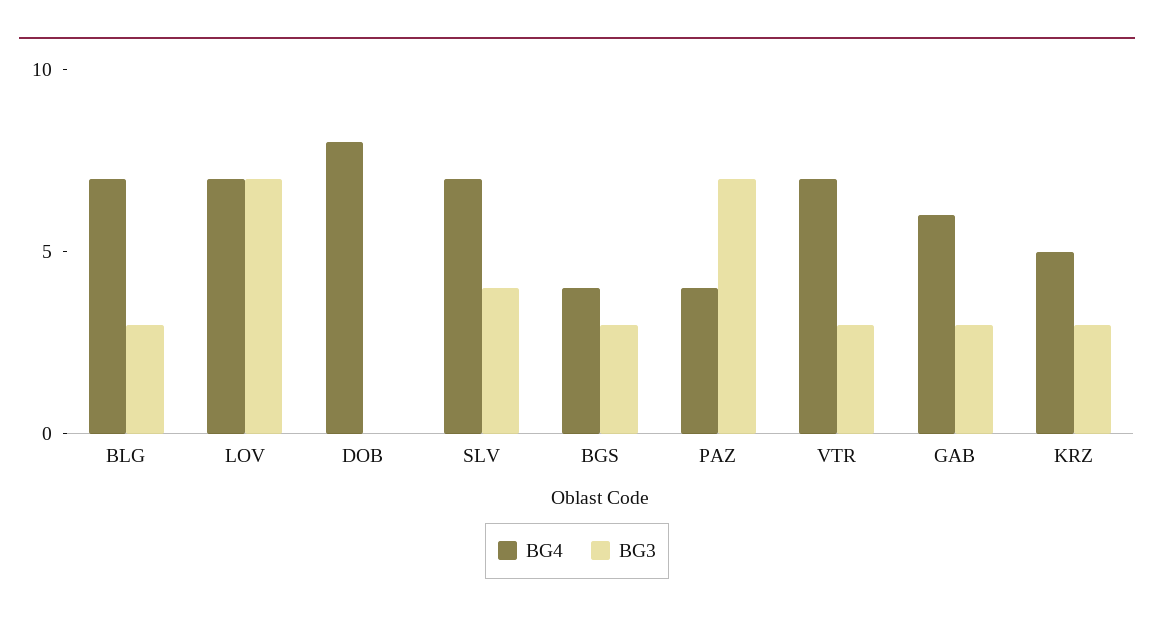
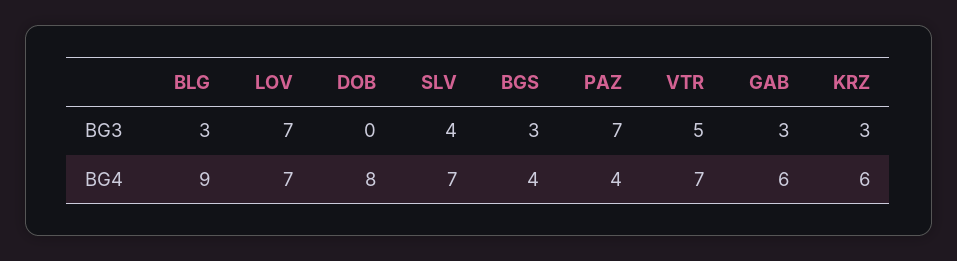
BG4, BLG: 7 -> 9
BG3, VTR: 3 -> 5
BG4, KRZ: 5 -> 6

